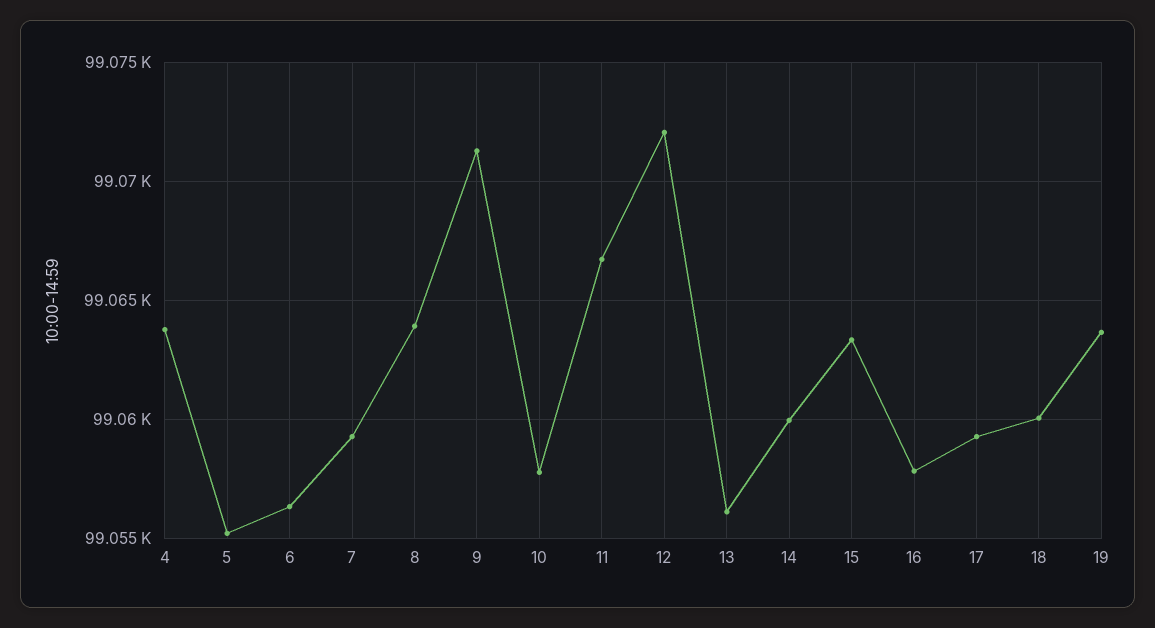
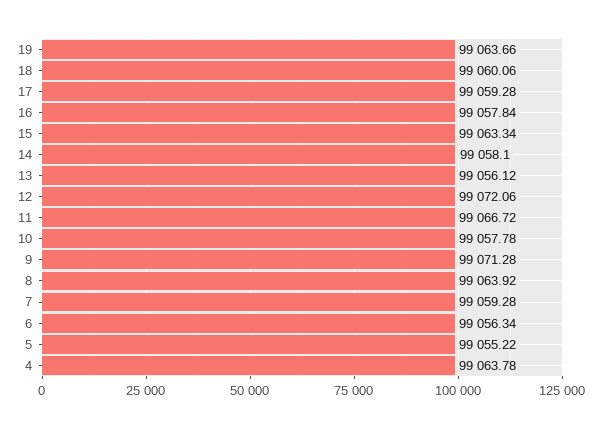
14: 99060 -> 99058.1

